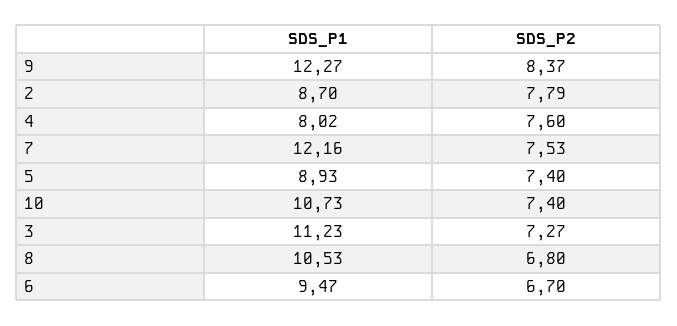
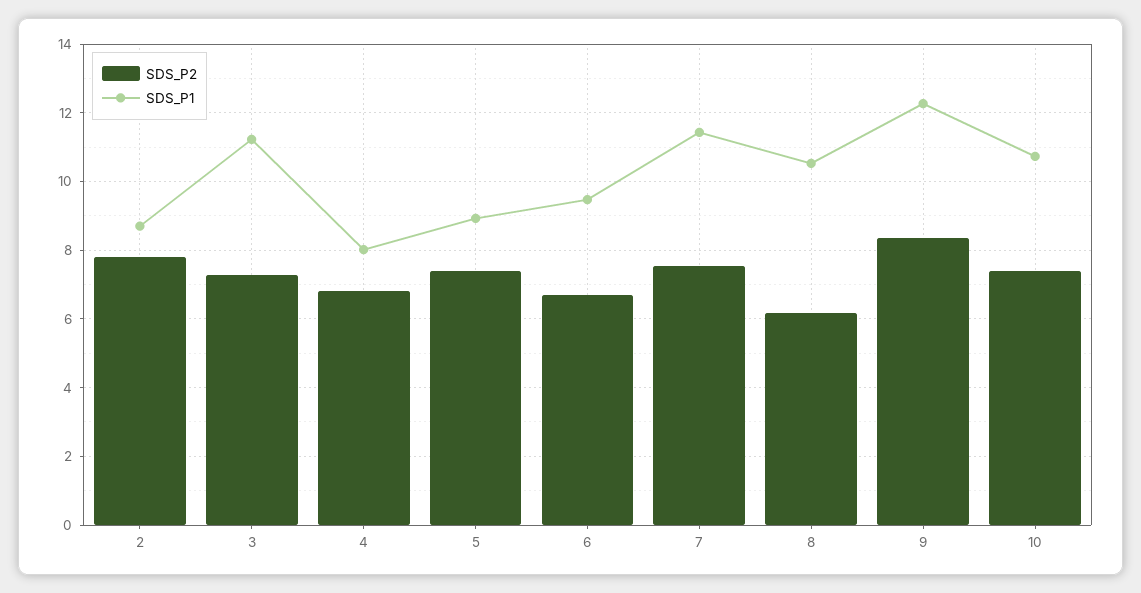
SDS_P2, 4: 7.6 -> 6.8
SDS_P1, 7: 12.16 -> 11.4
SDS_P2, 8: 6.8 -> 6.2

